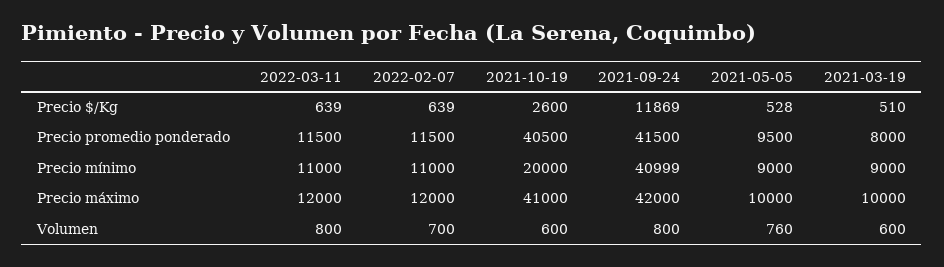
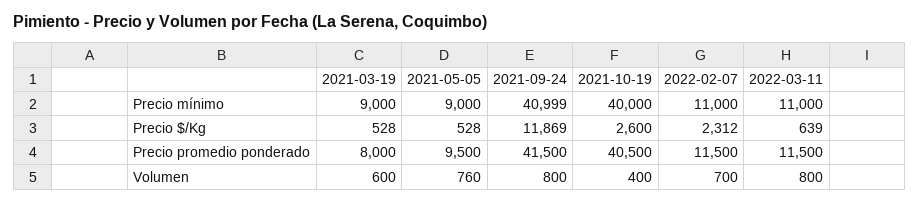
2022-02-07, Precio $/Kg: 639 -> 2312
2021-03-19, Precio $/Kg: 510 -> 528
2021-10-19, Precio mínimo: 20000 -> 40000
2022-03-11, Precio máximo: 12000 -> none
2022-02-07, Precio máximo: 12000 -> none
2021-10-19, Precio máximo: 41000 -> none
2021-09-24, Precio máximo: 42000 -> none
2021-05-05, Precio máximo: 10000 -> none
2021-03-19, Precio máximo: 10000 -> none
2021-10-19, Volumen: 600 -> 400

